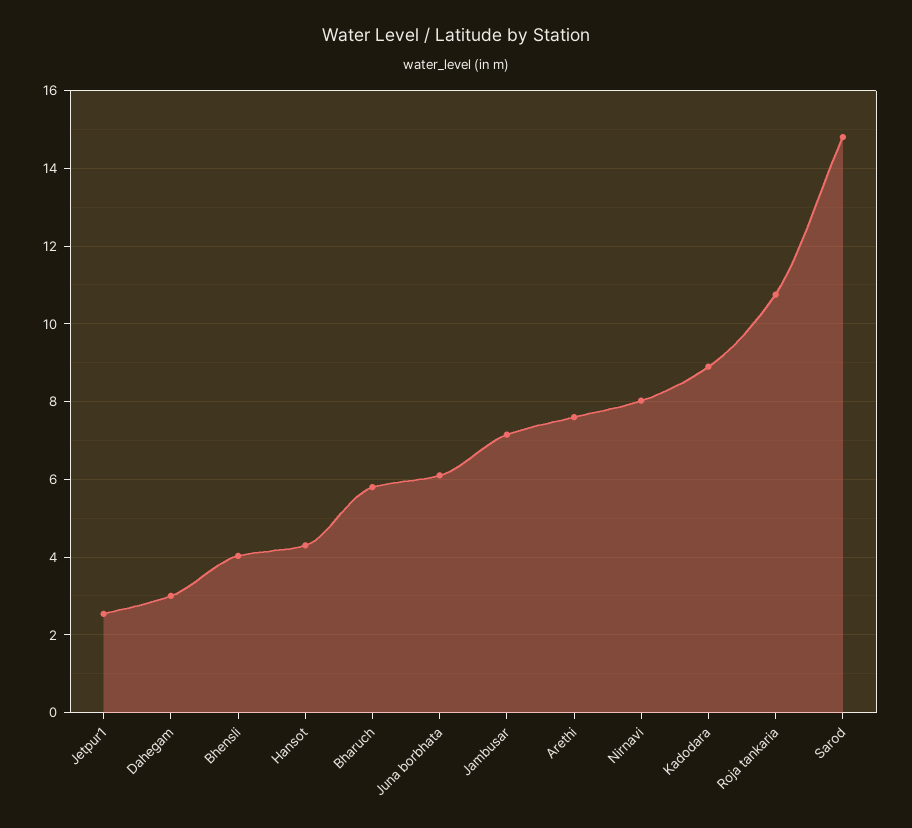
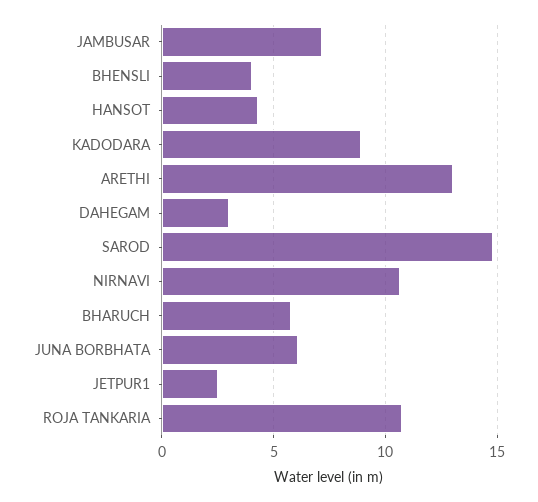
Arethi: 7.6 -> 13
Nirnavi: 8 -> 10.5

